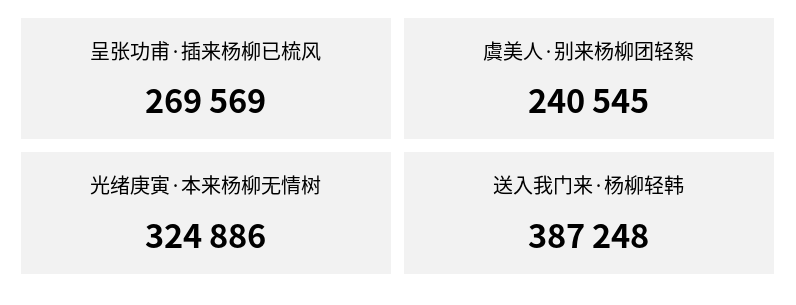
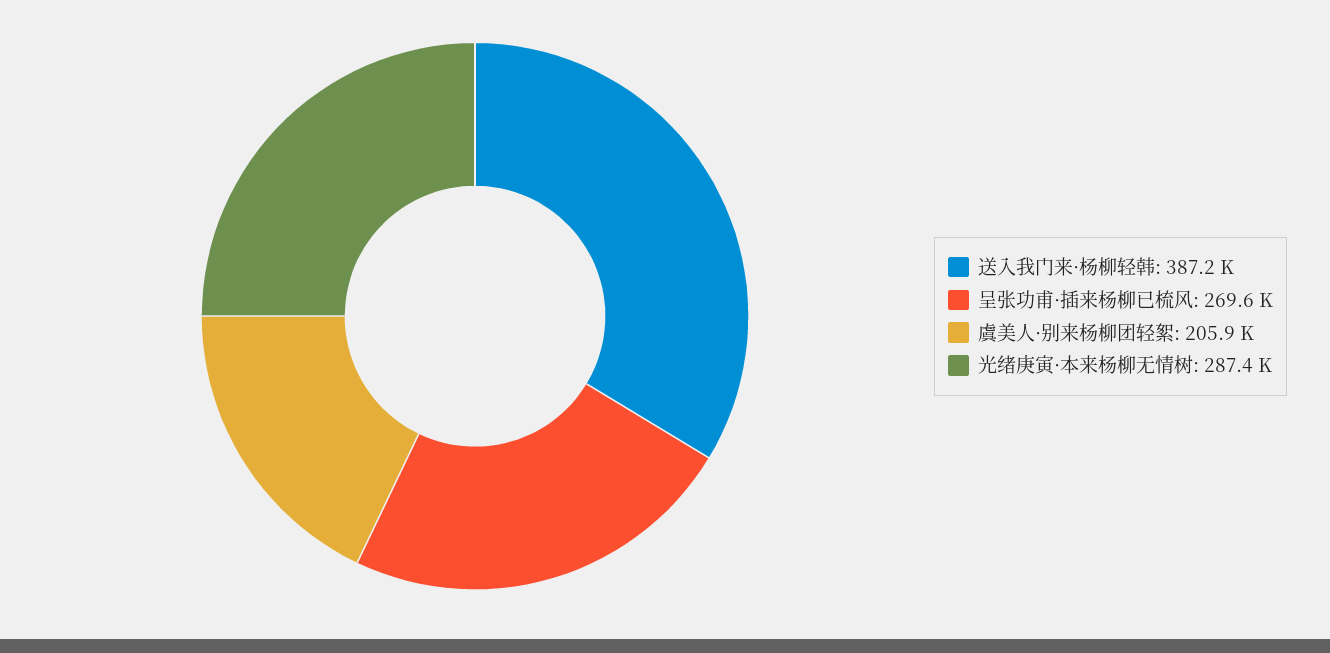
虞美人·别来杨柳团轻絮: 240545 -> 205900
光绪庚寅·本来杨柳无情树: 324886 -> 287400

